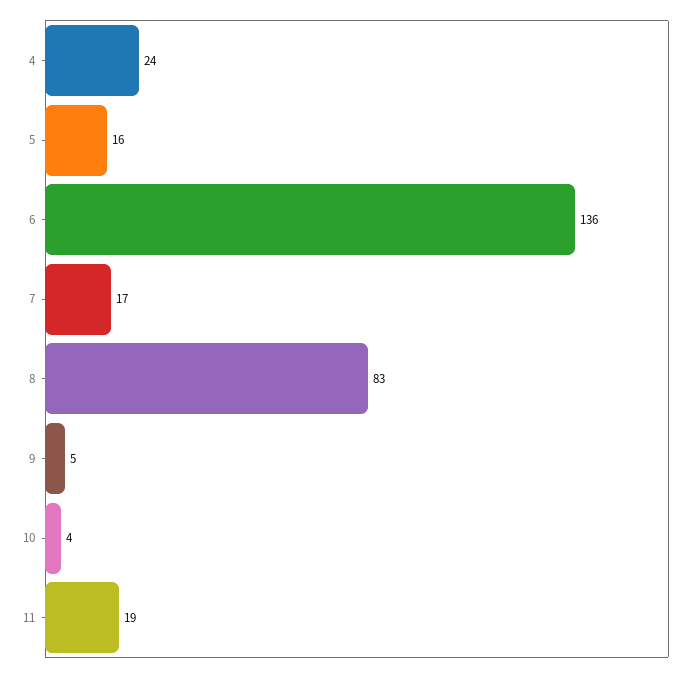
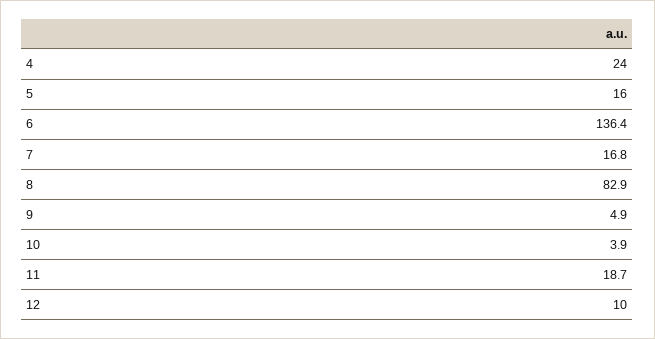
12: none -> 10

